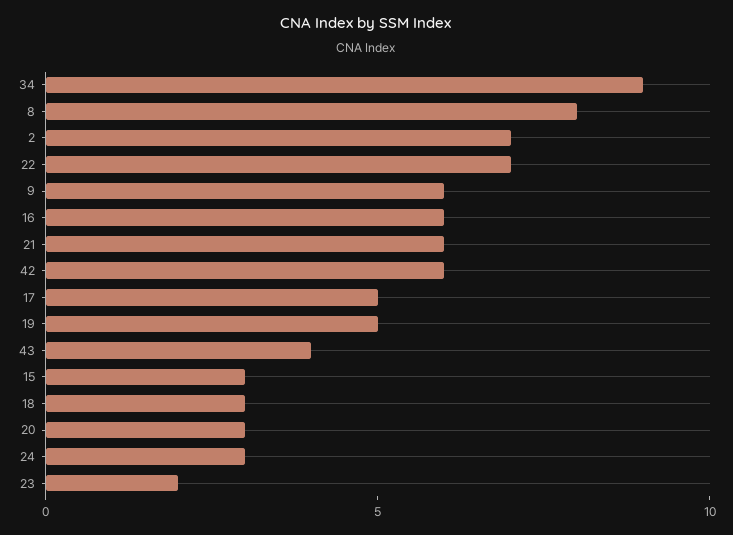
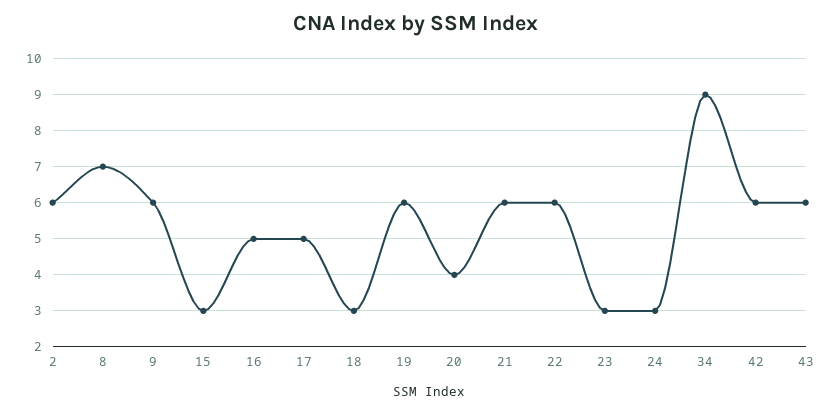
8: 8 -> 7
2: 7 -> 6
22: 7 -> 6
16: 6 -> 5
19: 5 -> 6
43: 4 -> 6
20: 3 -> 4
23: 2 -> 3

